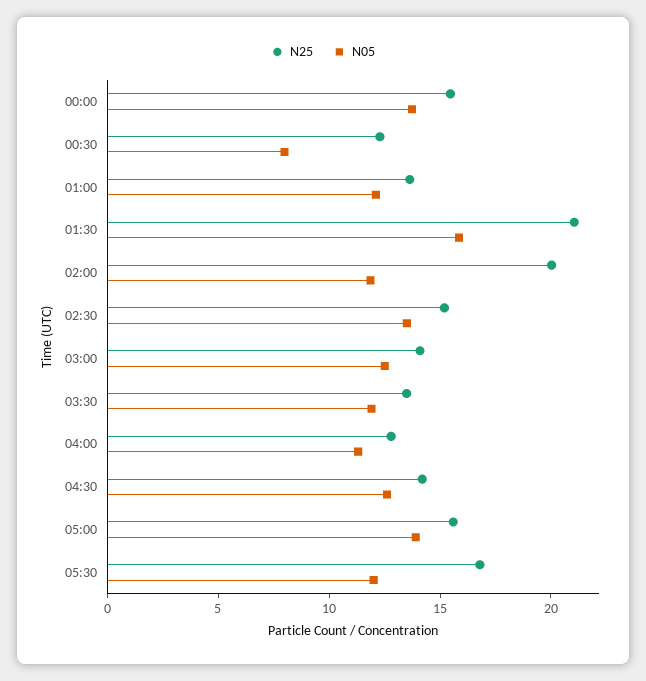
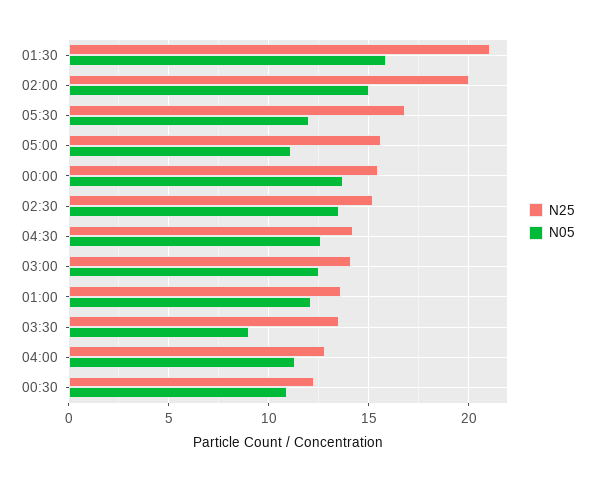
N05, 00:30: 8 -> 11
N05, 02:00: 12 -> 15
N05, 03:30: 12 -> 9
N05, 05:00: 14 -> 11

